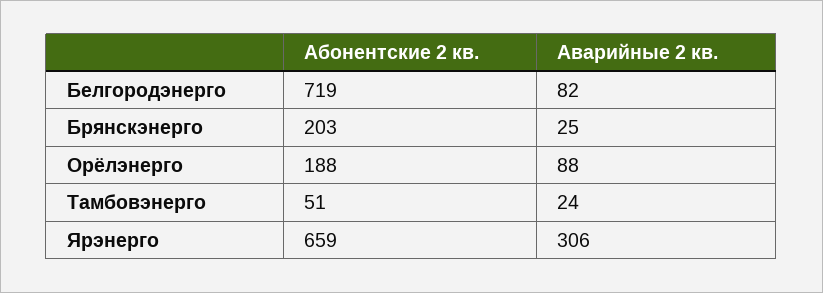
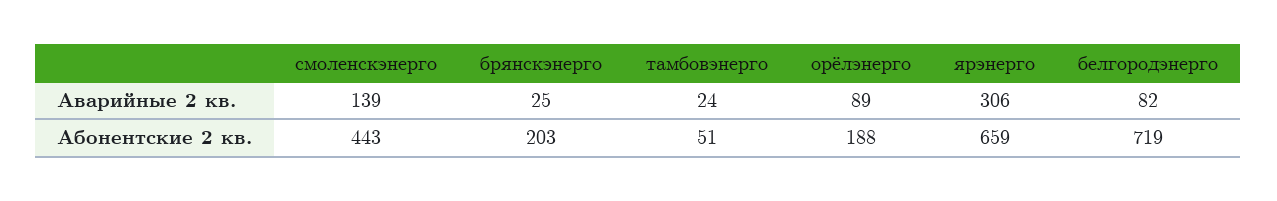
Аварийные 2 кв., Орёлэнерго: 88 -> 89
Аварийные 2 кв., смоленскэнерго: none -> 139
Абонентские 2 кв., смоленскэнерго: none -> 443

